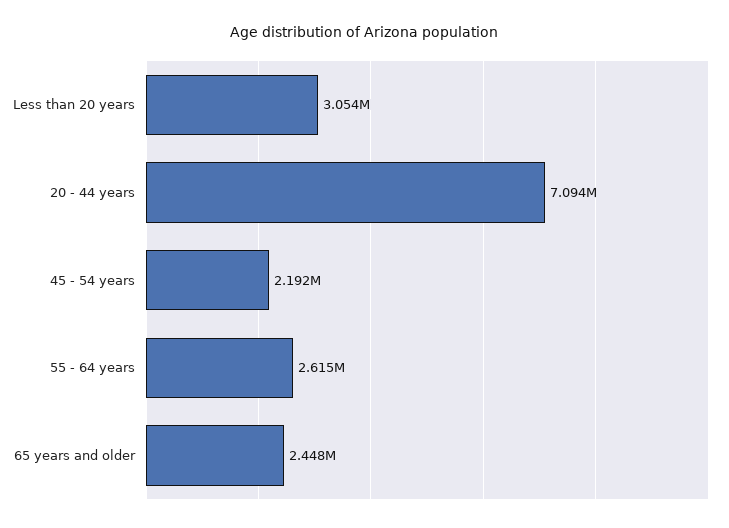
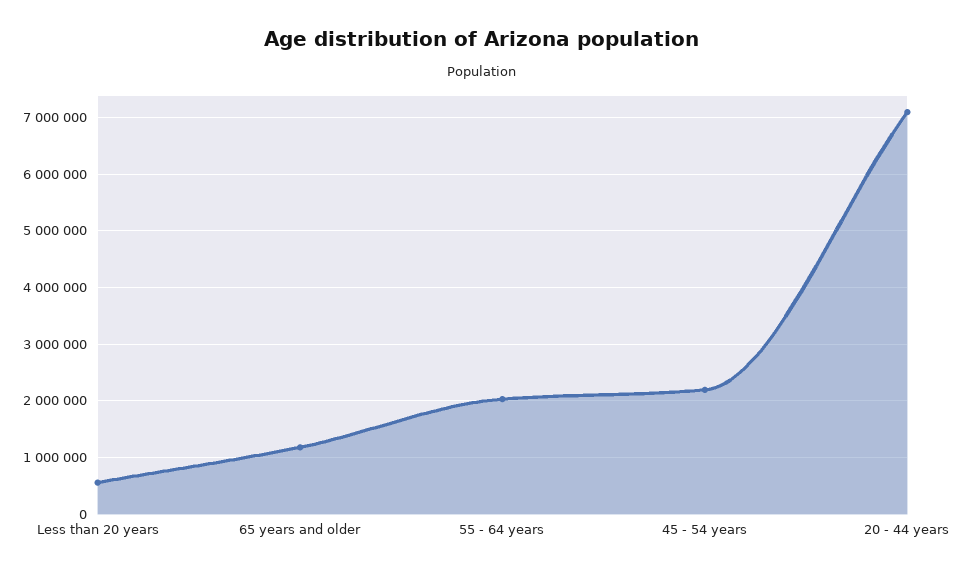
Less than 20 years: 3054000 -> 600000
55 - 64 years: 2615000 -> 2000000
65 years and older: 2448000 -> 1200000

